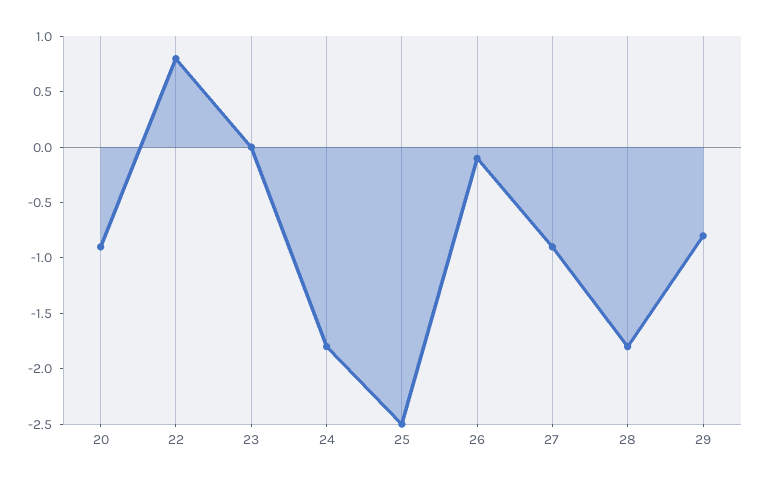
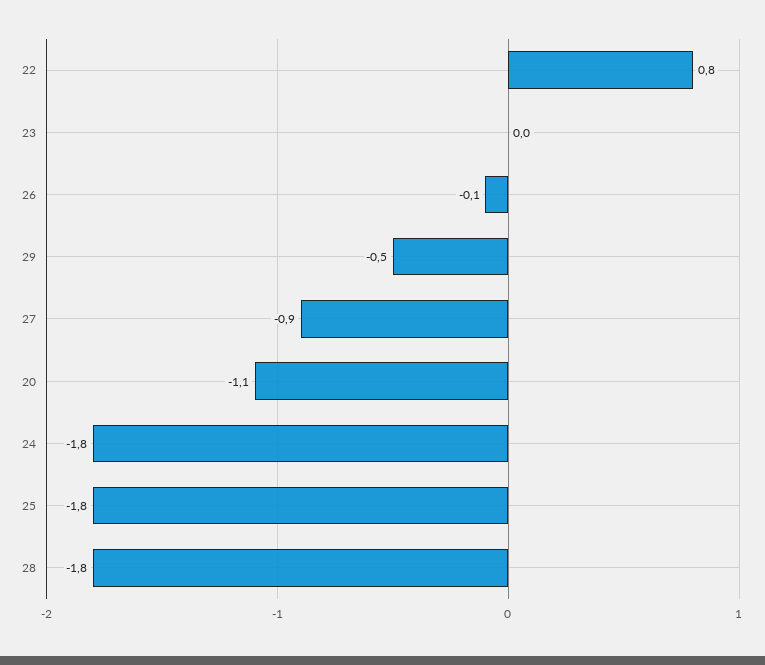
20: -0.9 -> -1.1
25: -2.5 -> -1.8
29: -0.8 -> -0.5

